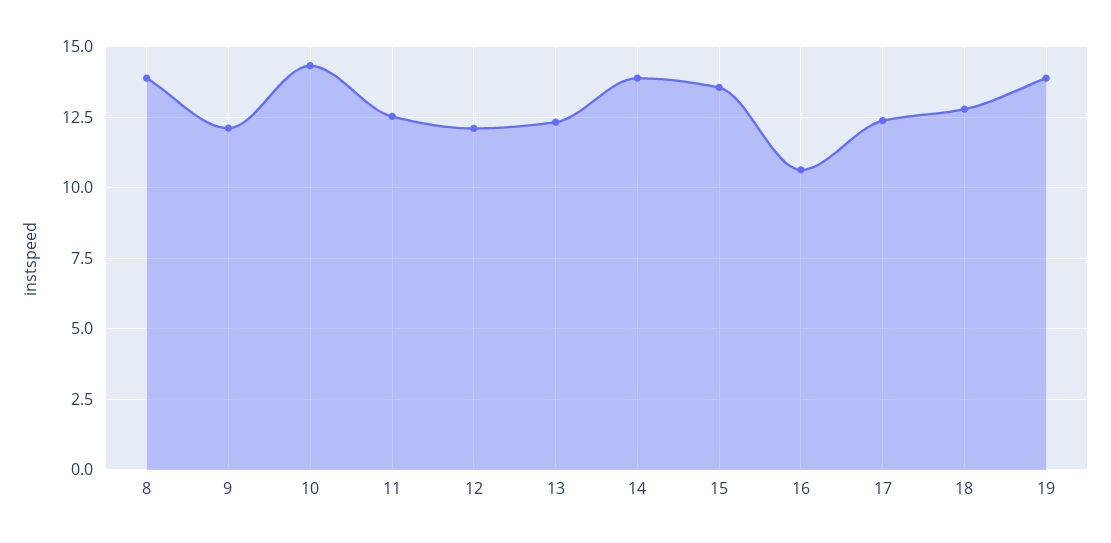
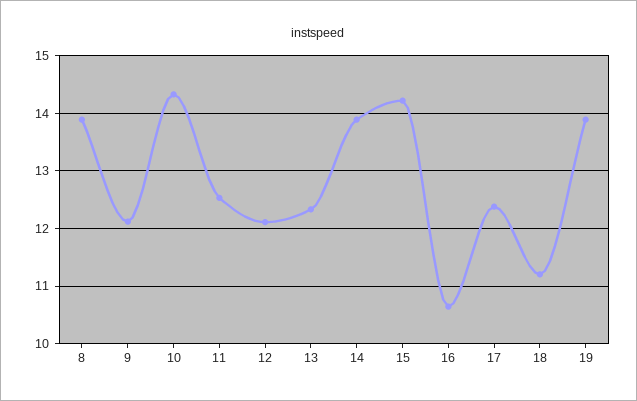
15: 13.5 -> 14.2
18: 12.75 -> 11.2

